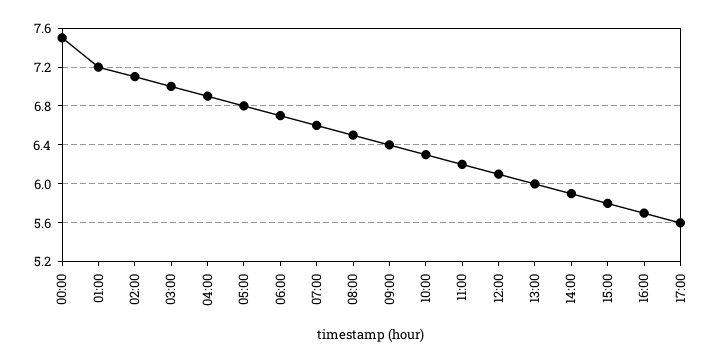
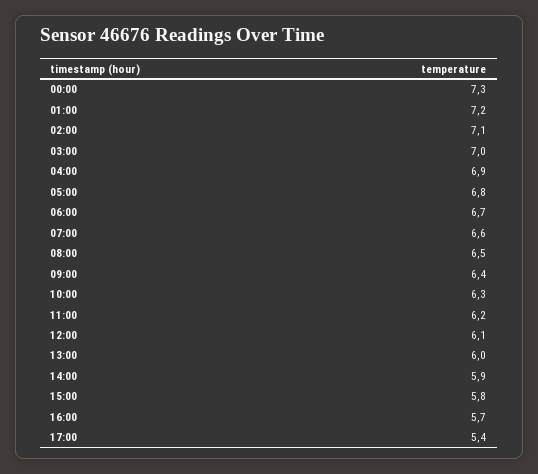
00:00: 7.5 -> 7.3
17:00: 5.6 -> 5.4

